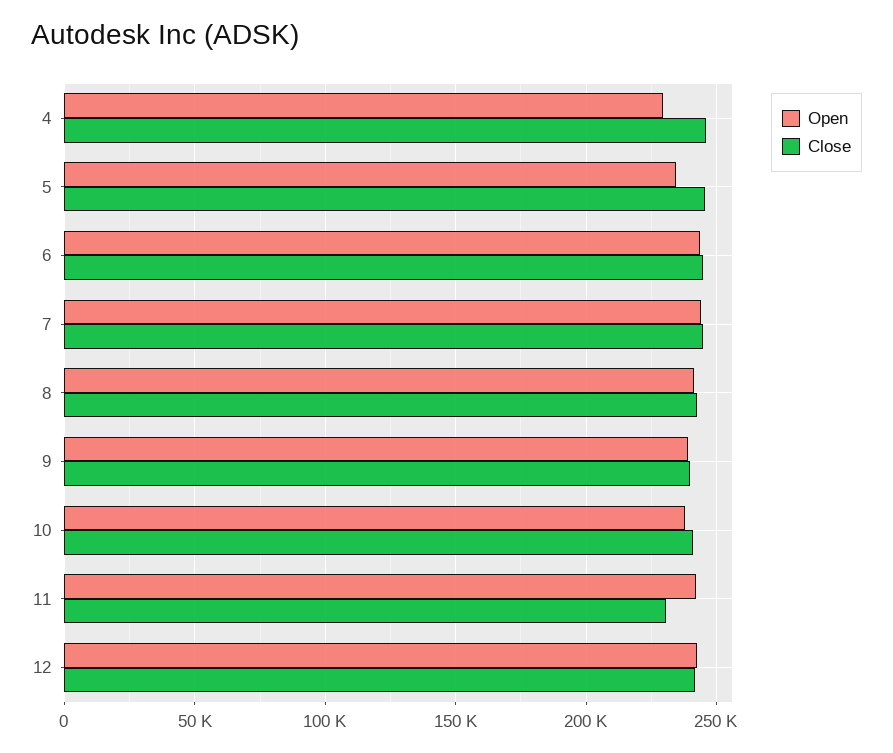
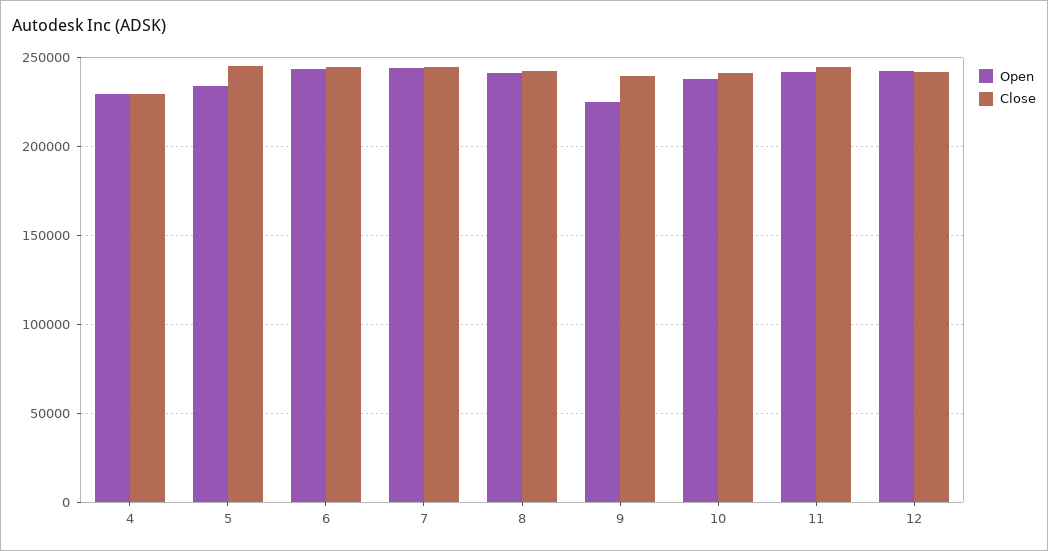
Close, 4: 245000 -> 230000
Open, 9: 240000 -> 225000
Close, 11: 230000 -> 245000

